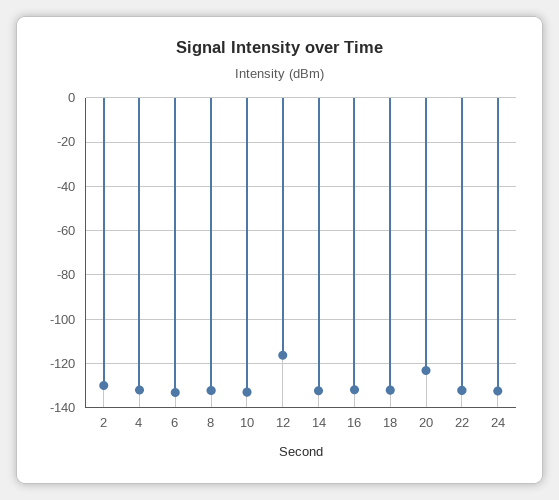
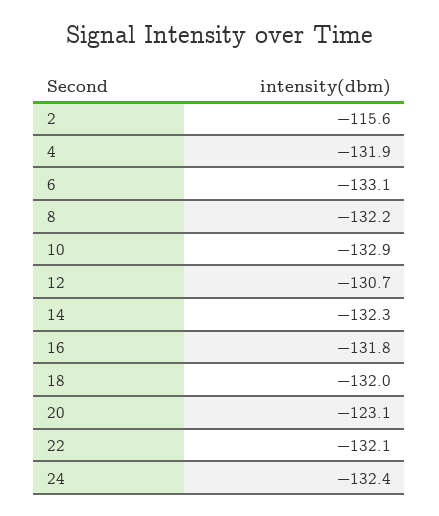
2: -130 -> -115.6
12: -115 -> -130.7

